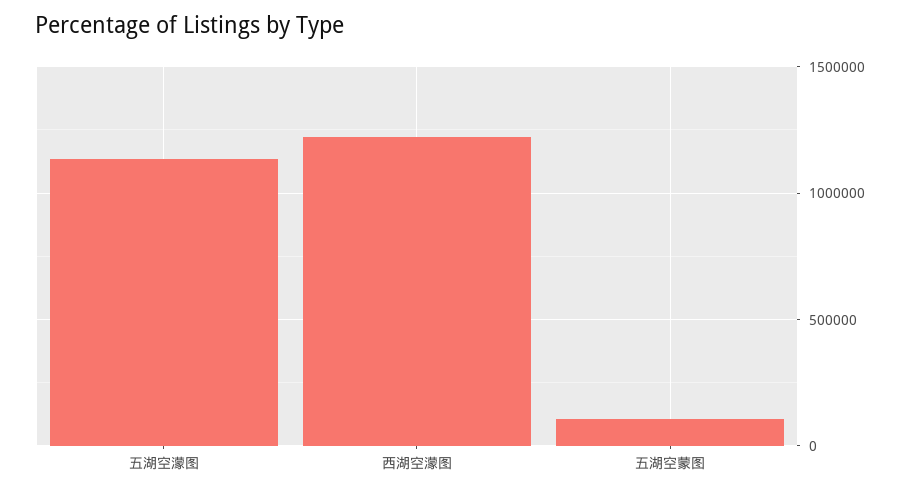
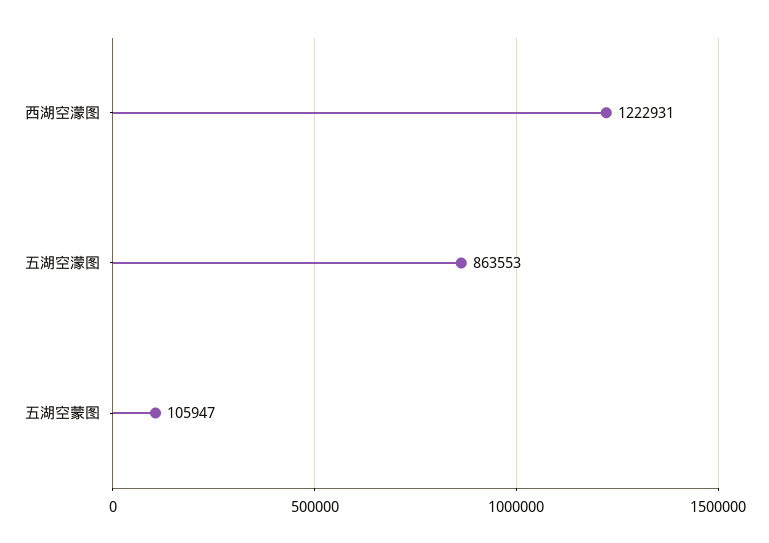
五湖空濛图: 1150000 -> 863553

